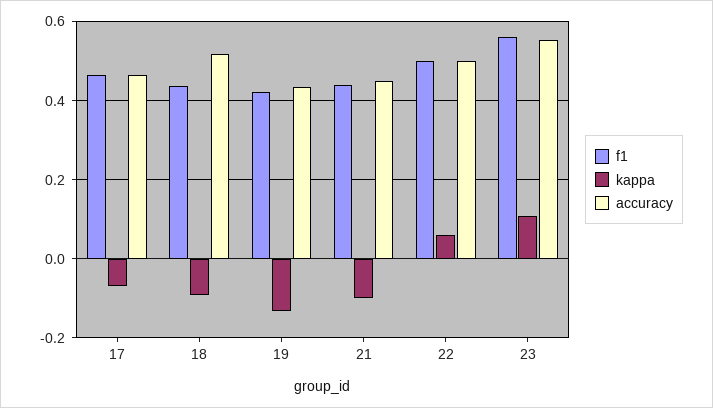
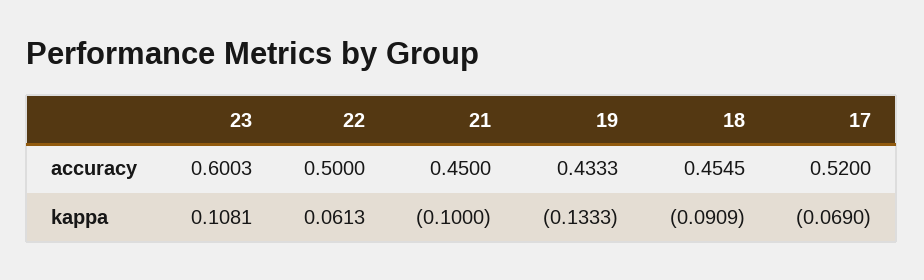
f1, 17: 0.46 -> none
accuracy, 17: 0.46 -> 0.52
f1, 18: 0.44 -> none
accuracy, 18: 0.52 -> 0.4545
f1, 19: 0.42 -> none
f1, 21: 0.44 -> none
f1, 22: 0.5 -> none
f1, 23: 0.56 -> none
accuracy, 23: 0.56 -> 0.6003

